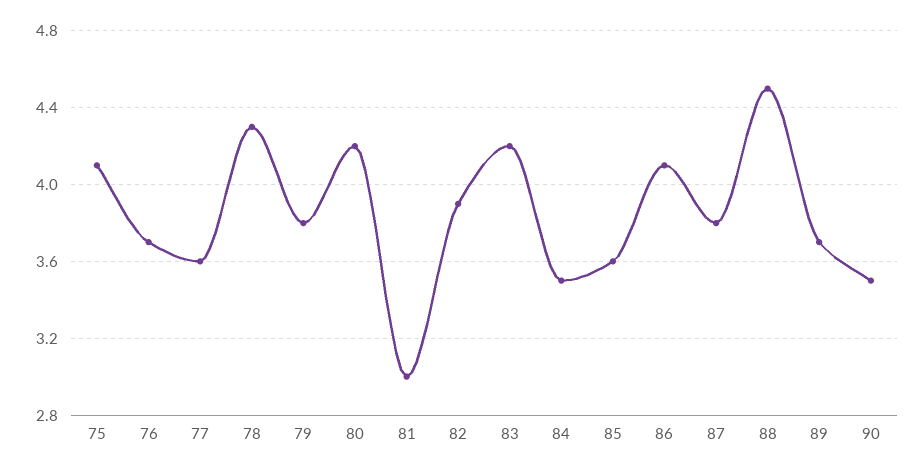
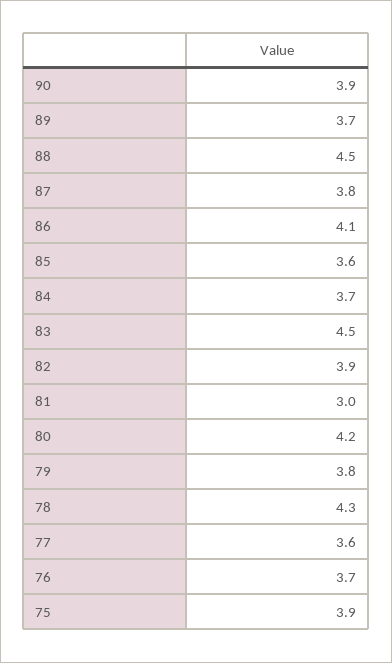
75: 4.1 -> 3.9
83: 4.2 -> 4.5
84: 3.5 -> 3.7
90: 3.5 -> 3.9

